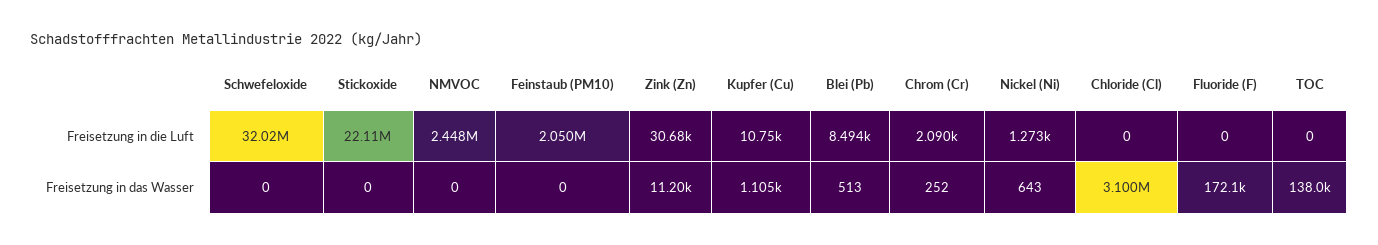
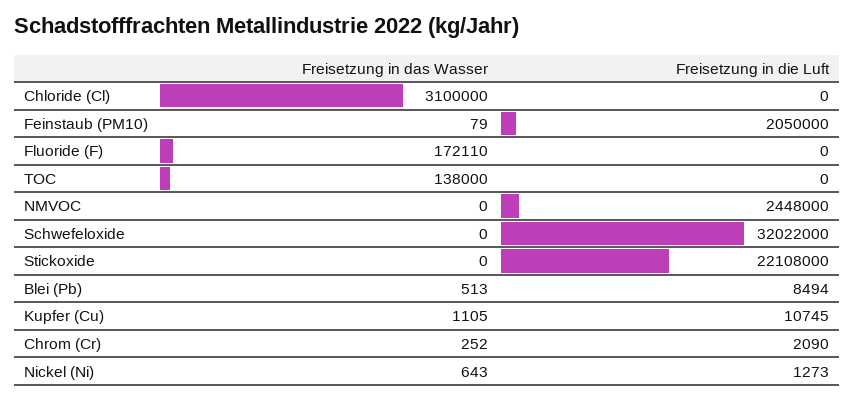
Zink (Zn), Freisetzung in die Luft: 30680 -> none
Feinstaub (PM10), Freisetzung in das Wasser: 0 -> 79
Zink (Zn), Freisetzung in das Wasser: 11200 -> none

